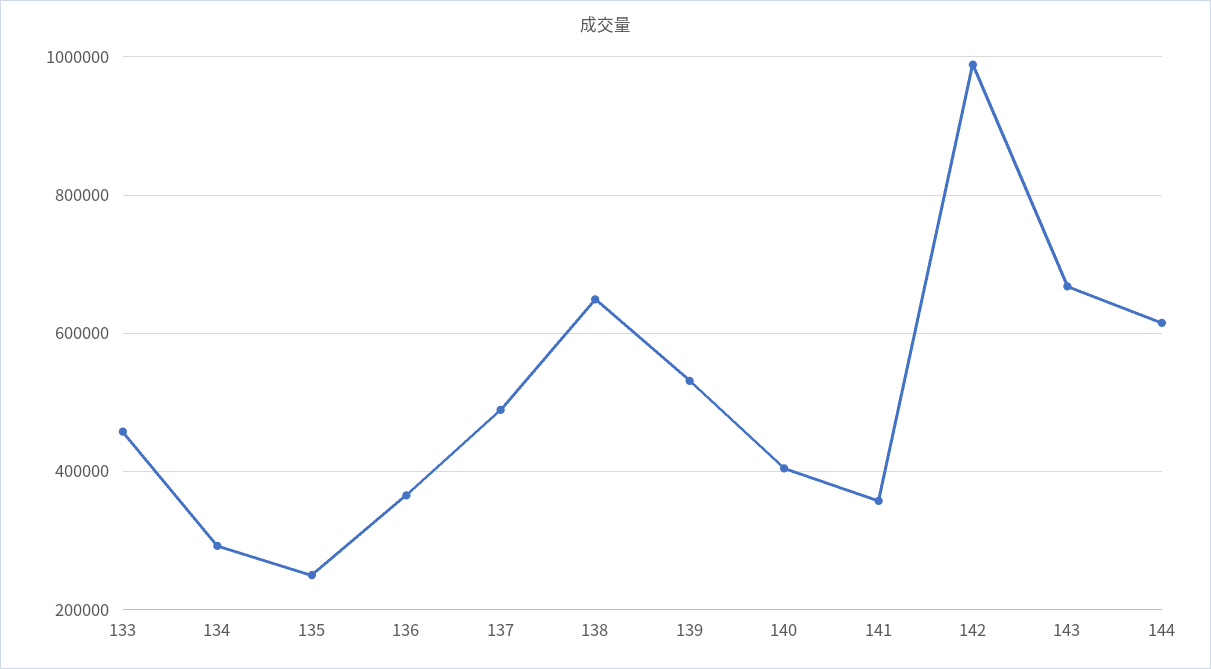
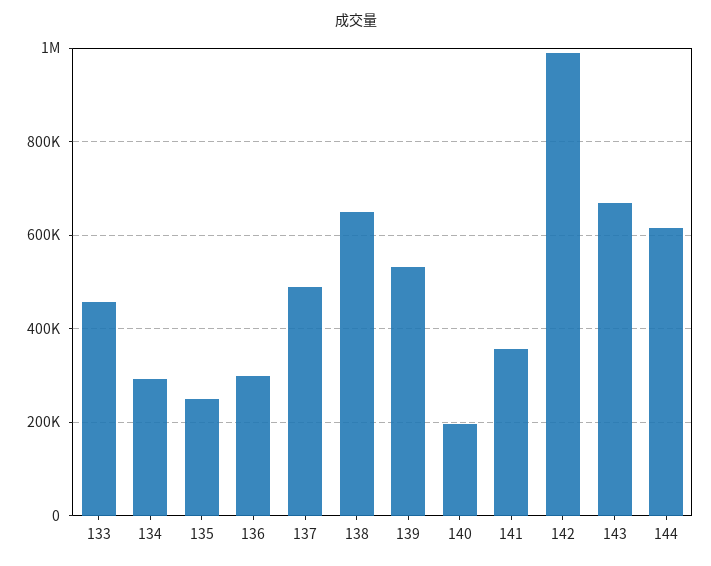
136: 360000 -> 300000
140: 400000 -> 200000

